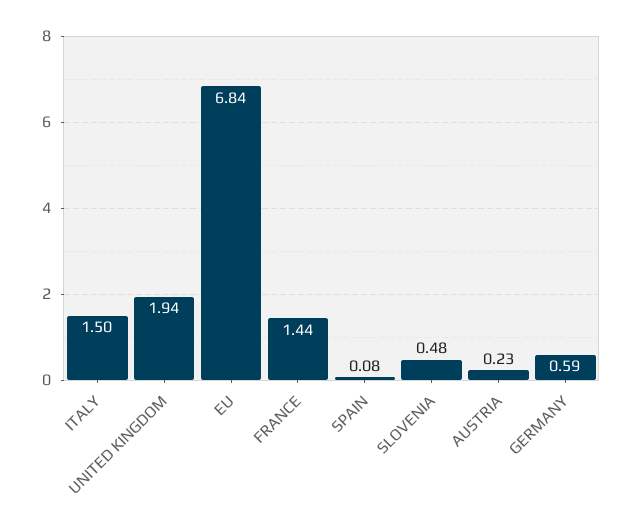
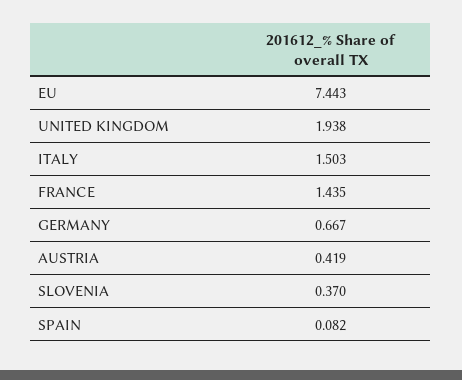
EU: 6.84 -> 7.443
SLOVENIA: 0.48 -> 0.37
AUSTRIA: 0.23 -> 0.419
GERMANY: 0.59 -> 0.667

